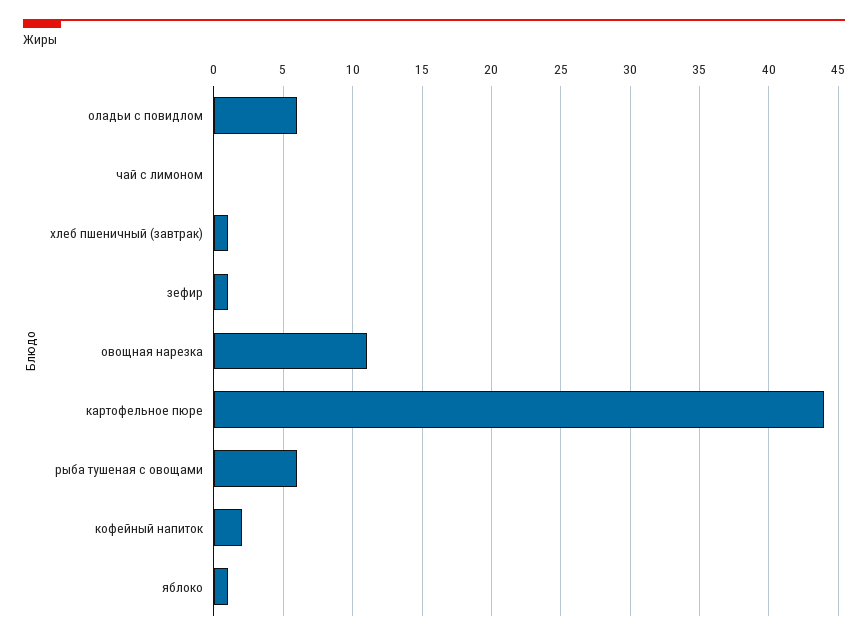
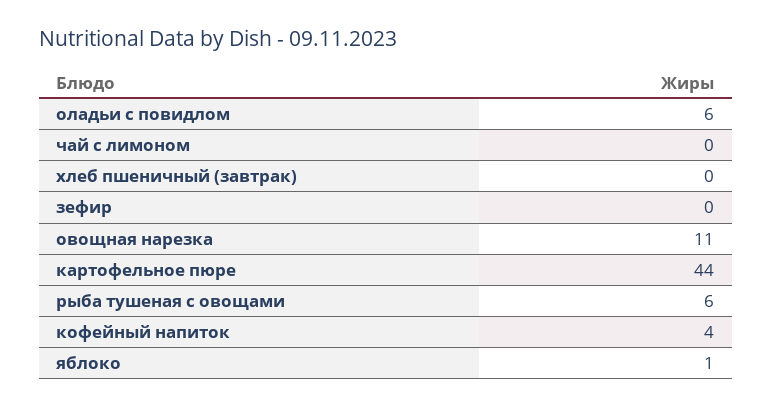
хлеб пшеничный (завтрак): 1 -> 0
зефир: 1 -> 0
кофейный напиток: 2 -> 4

